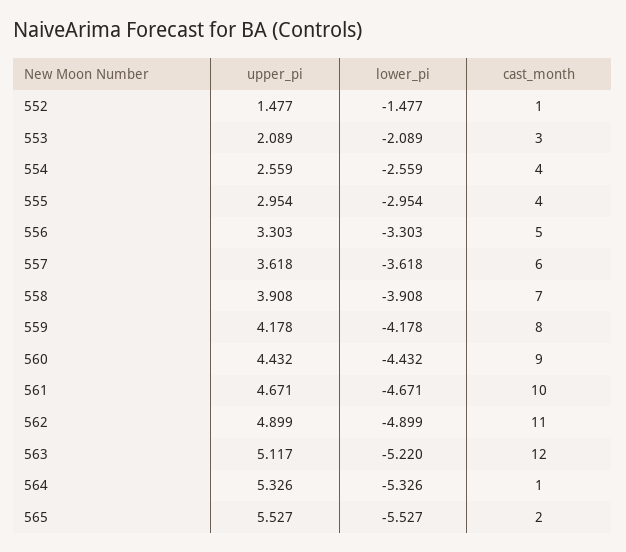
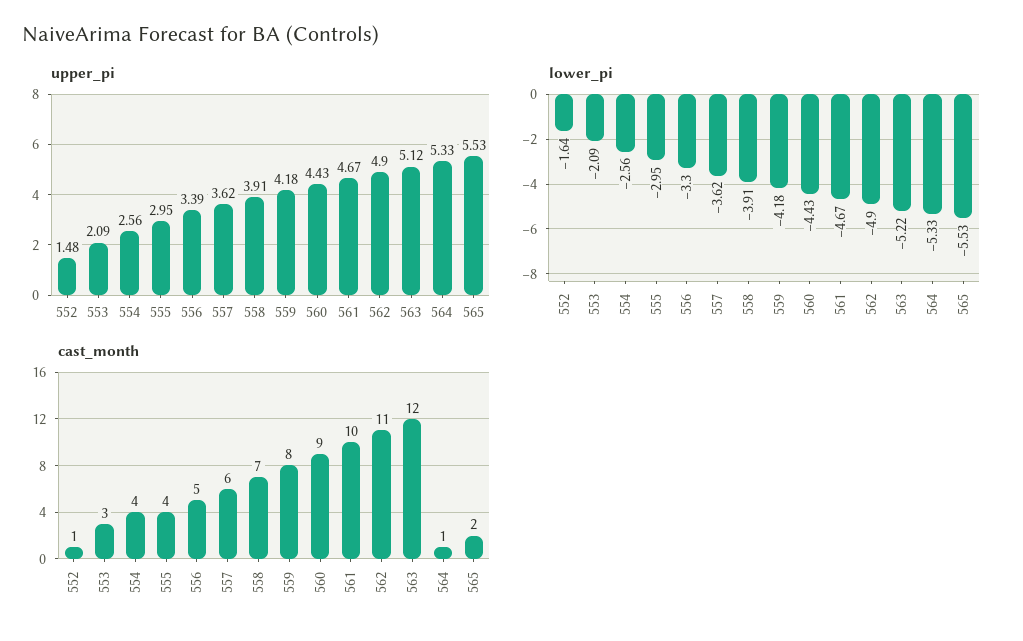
lower_pi, 552: -1.477 -> -1.64
upper_pi, 556: 3.303 -> 3.39

